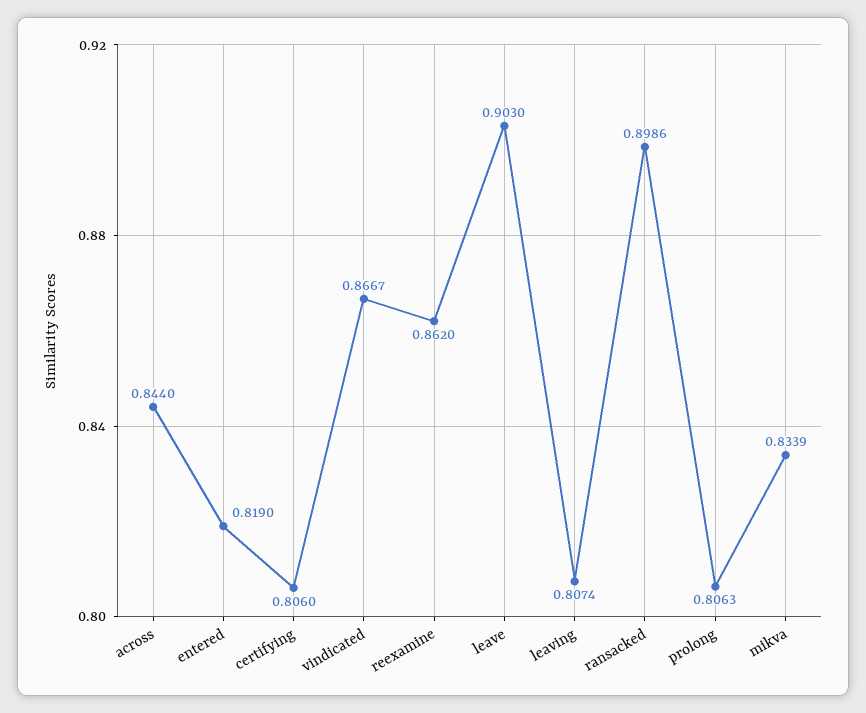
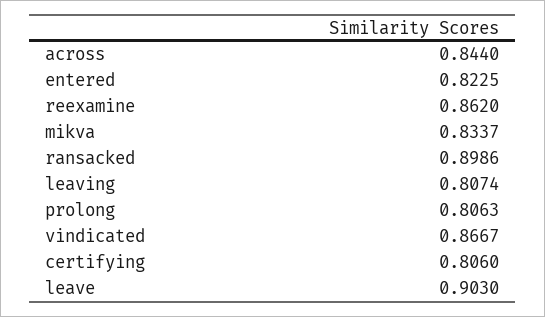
entered: 0.819 -> 0.8225
mikva: 0.8339 -> 0.8337

